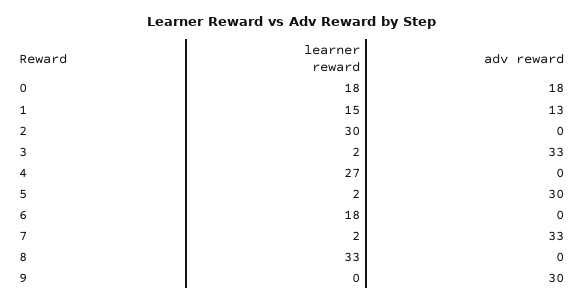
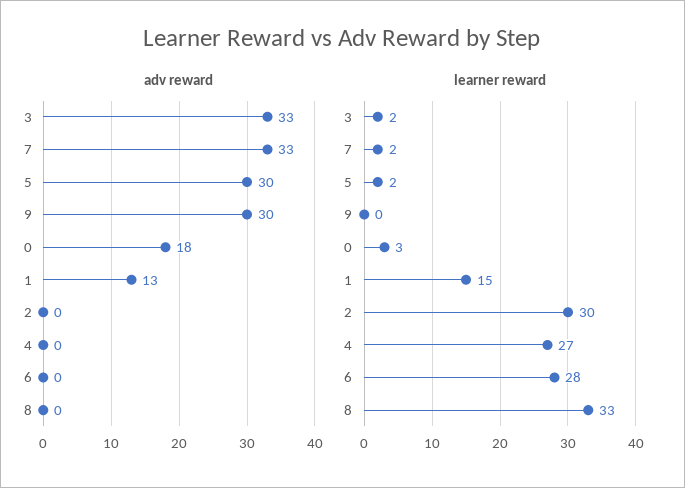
learner reward, 0: 18 -> 3
learner reward, 6: 18 -> 28

